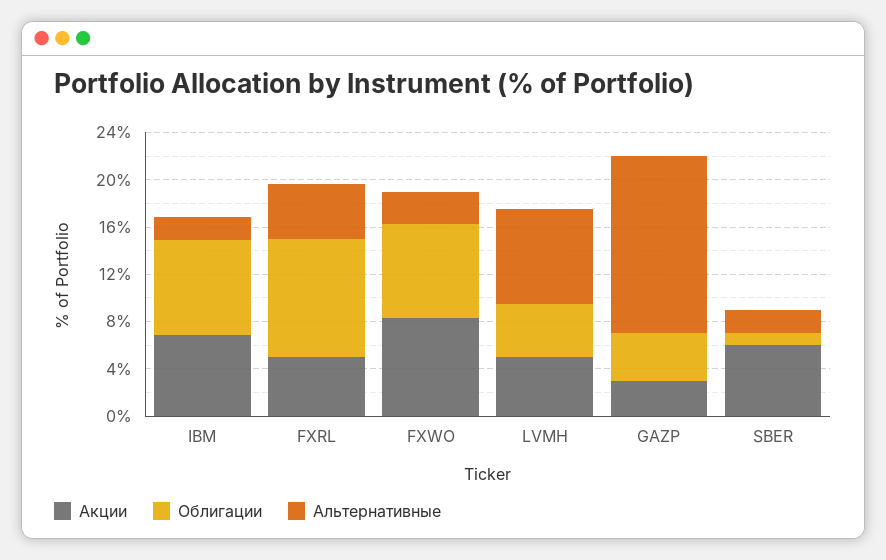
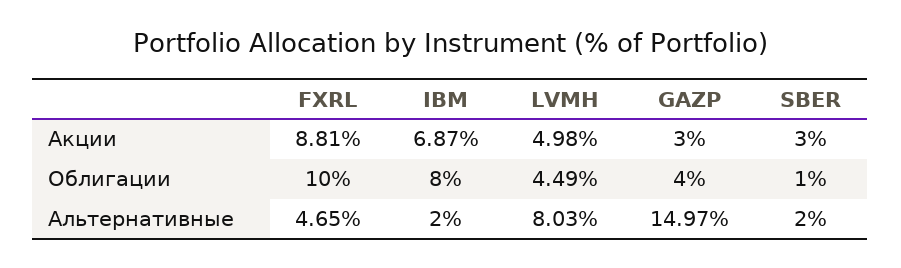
Акции, FXRL: 5 -> 8.81
Акции, FXWO: 8 -> none
Облигации, FXWO: 8 -> none
Альтернативные, FXWO: 3 -> none
Акции, SBER: 6 -> 3

